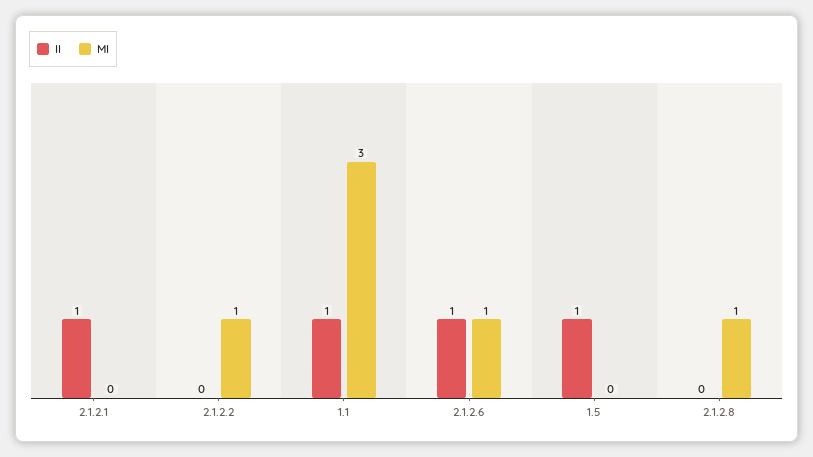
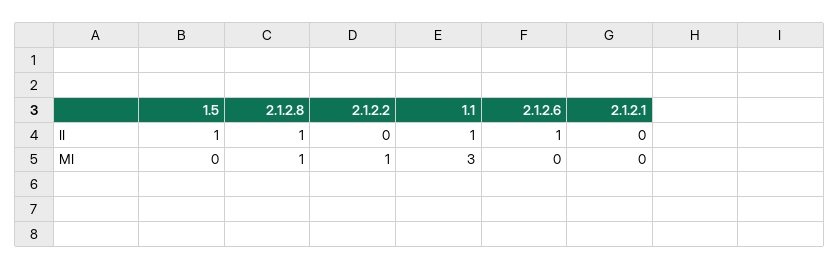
II, 2.1.2.1: 1 -> 0
MI, 2.1.2.6: 1 -> 0
II, 2.1.2.8: 0 -> 1

